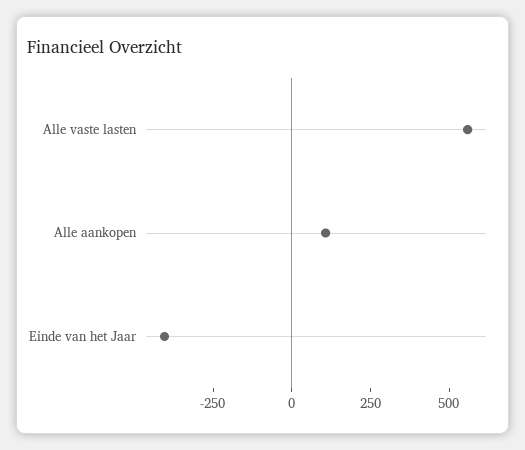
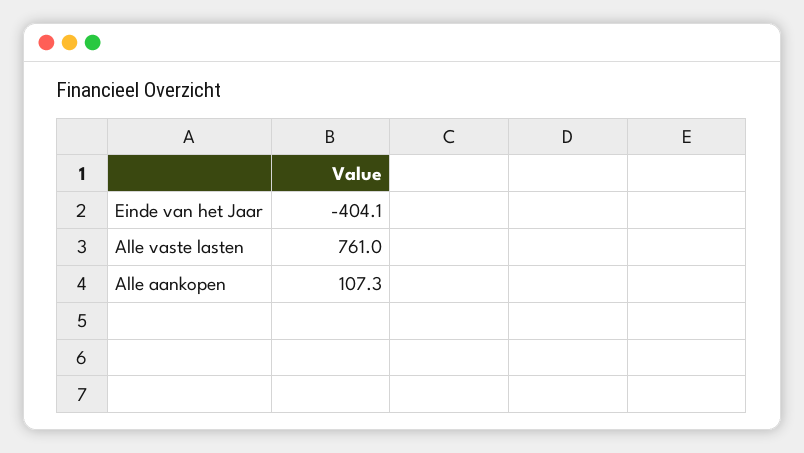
Alle vaste lasten: 550 -> 761

